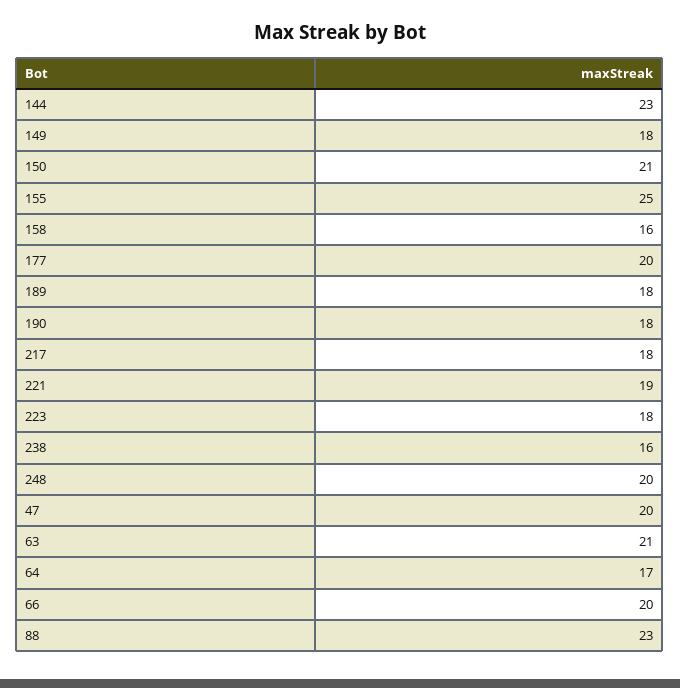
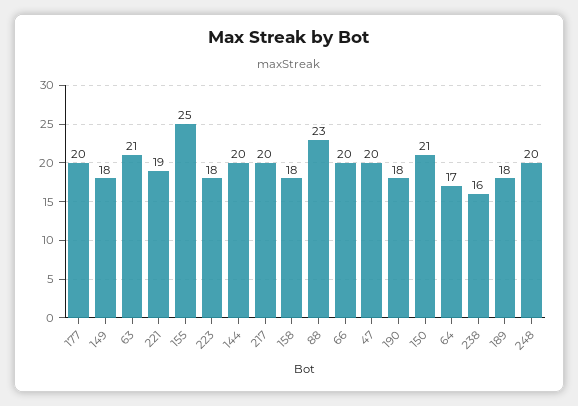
144: 23 -> 20
158: 16 -> 18
217: 18 -> 20

